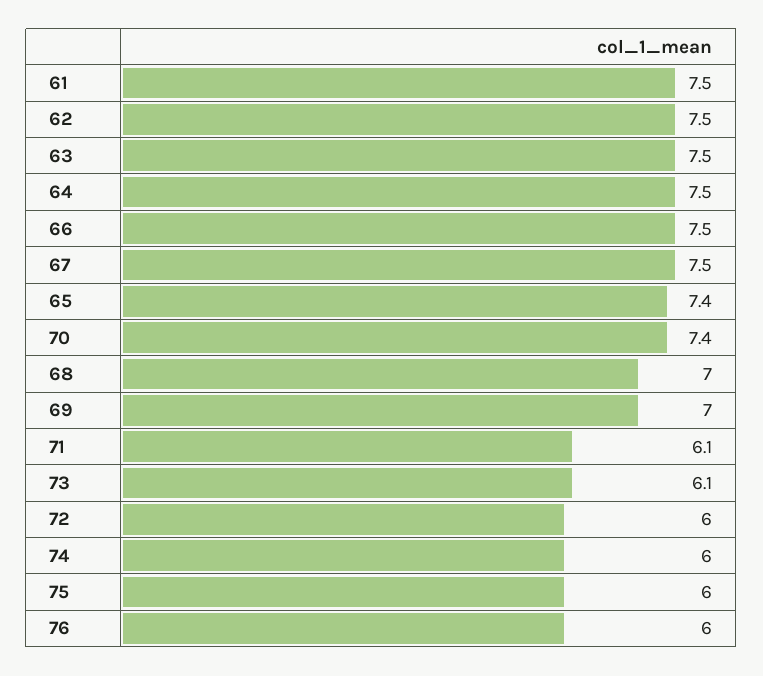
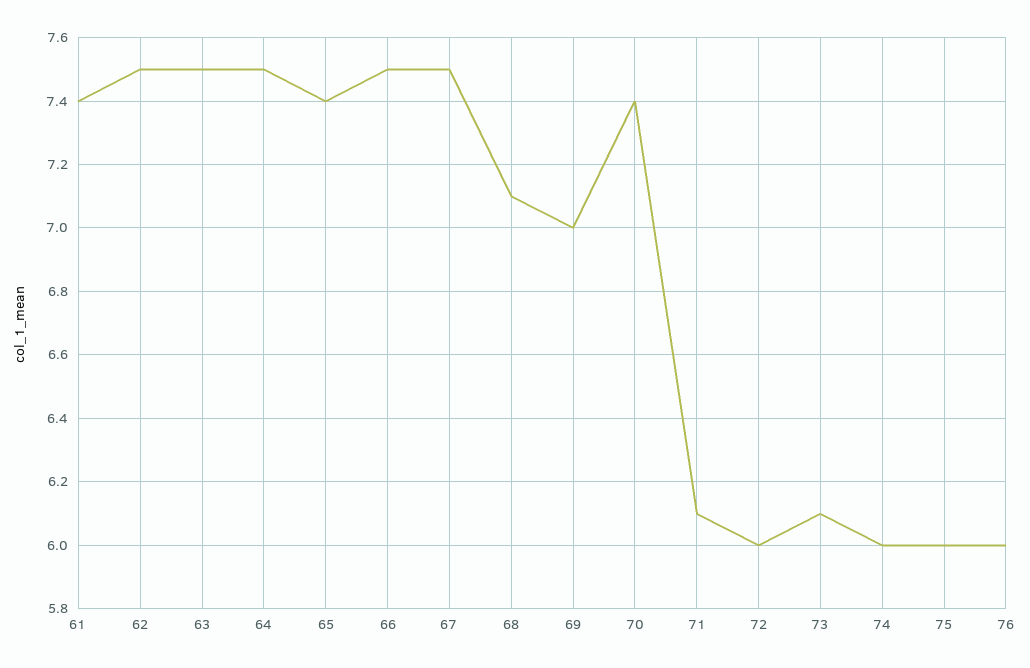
61: 7.5 -> 7.4
68: 7 -> 7.1

